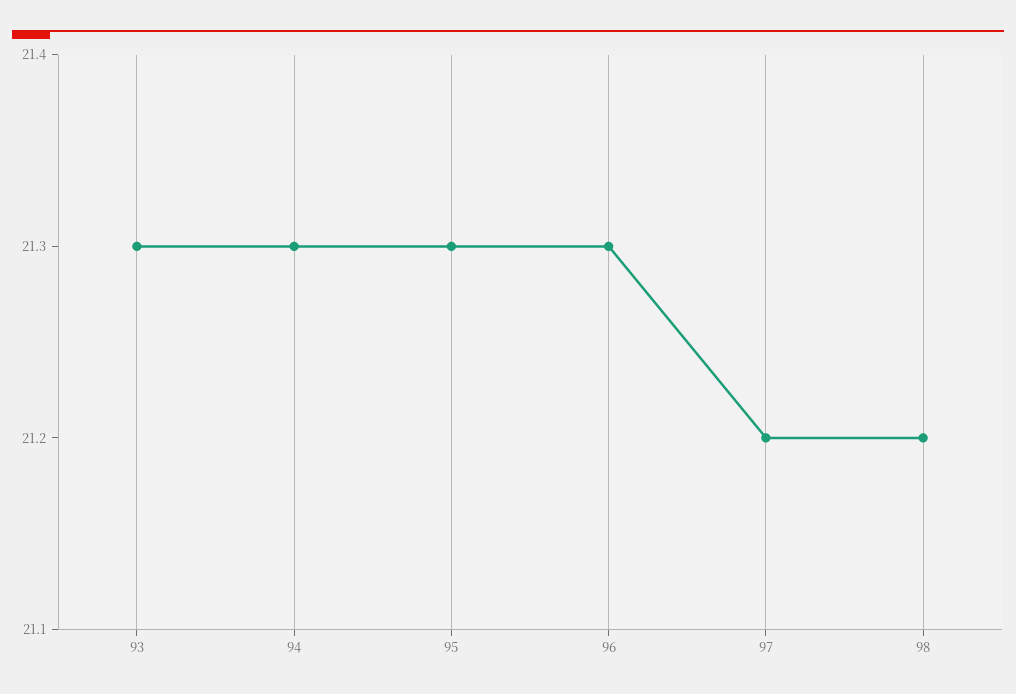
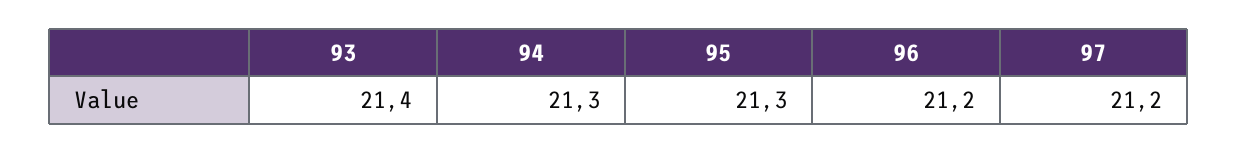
93: 21.3 -> 21.4
96: 21.3 -> 21.2
98: 21.2 -> none

